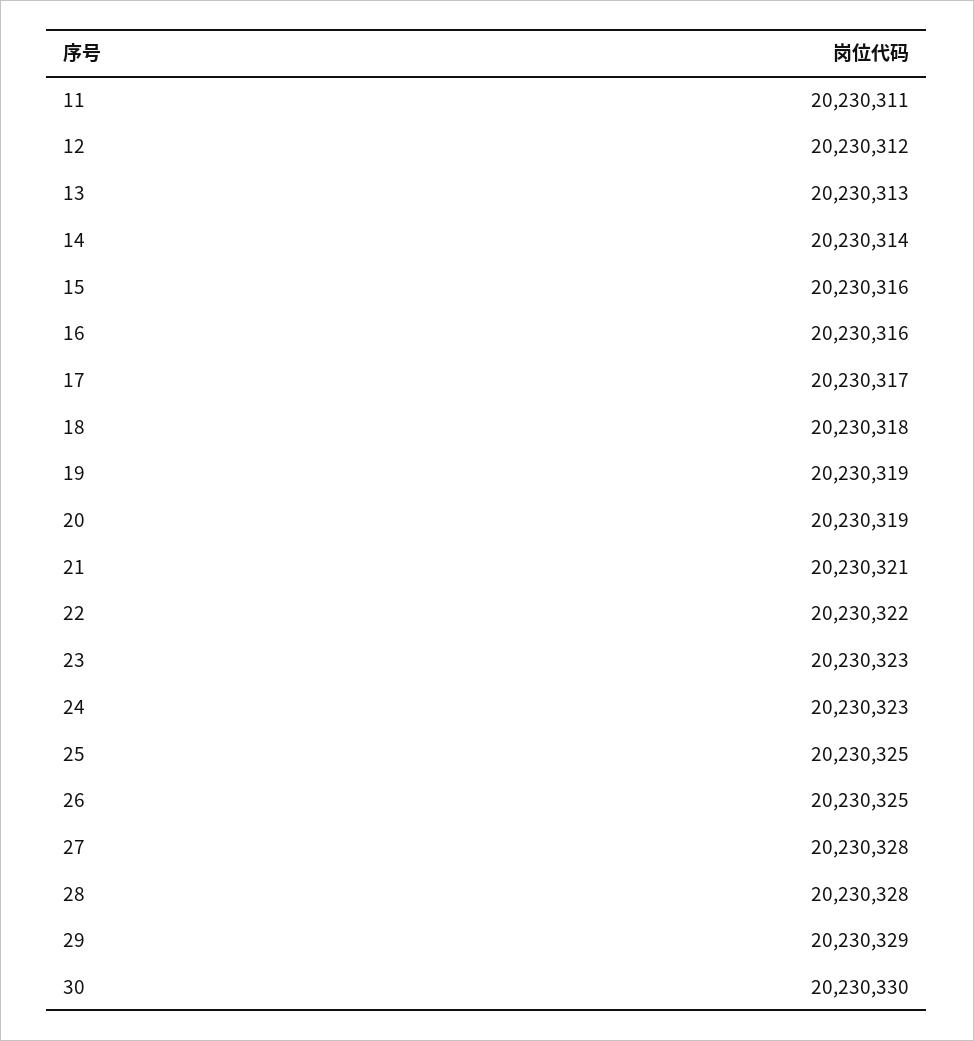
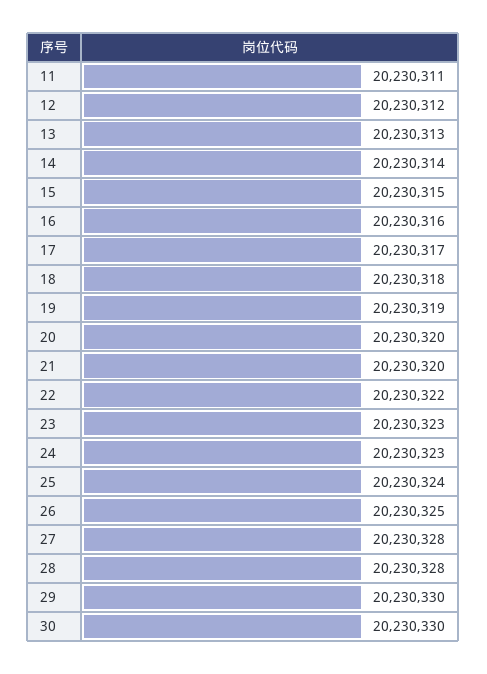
15: 20230316 -> 20230315
20: 20230319 -> 20230320
21: 20230321 -> 20230320
25: 20230325 -> 20230324
29: 20230329 -> 20230330

